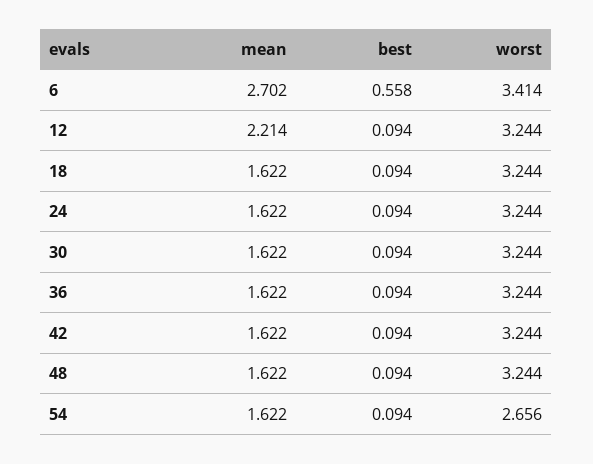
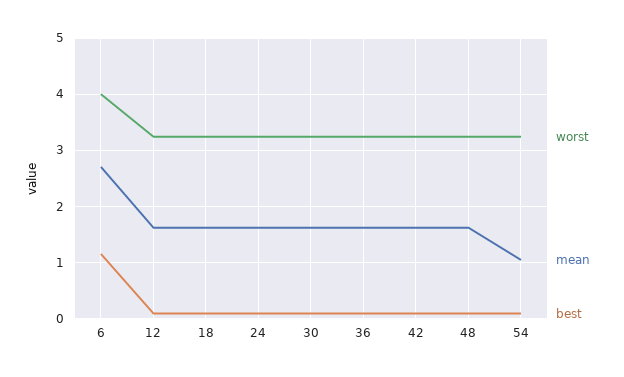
best, 6: 0.558 -> 1.2
worst, 6: 3.414 -> 4
mean, 12: 2.214 -> 1.6
mean, 54: 1.622 -> 1
worst, 54: 2.656 -> 3.2

